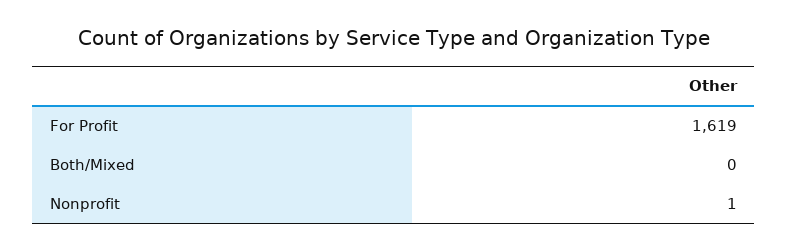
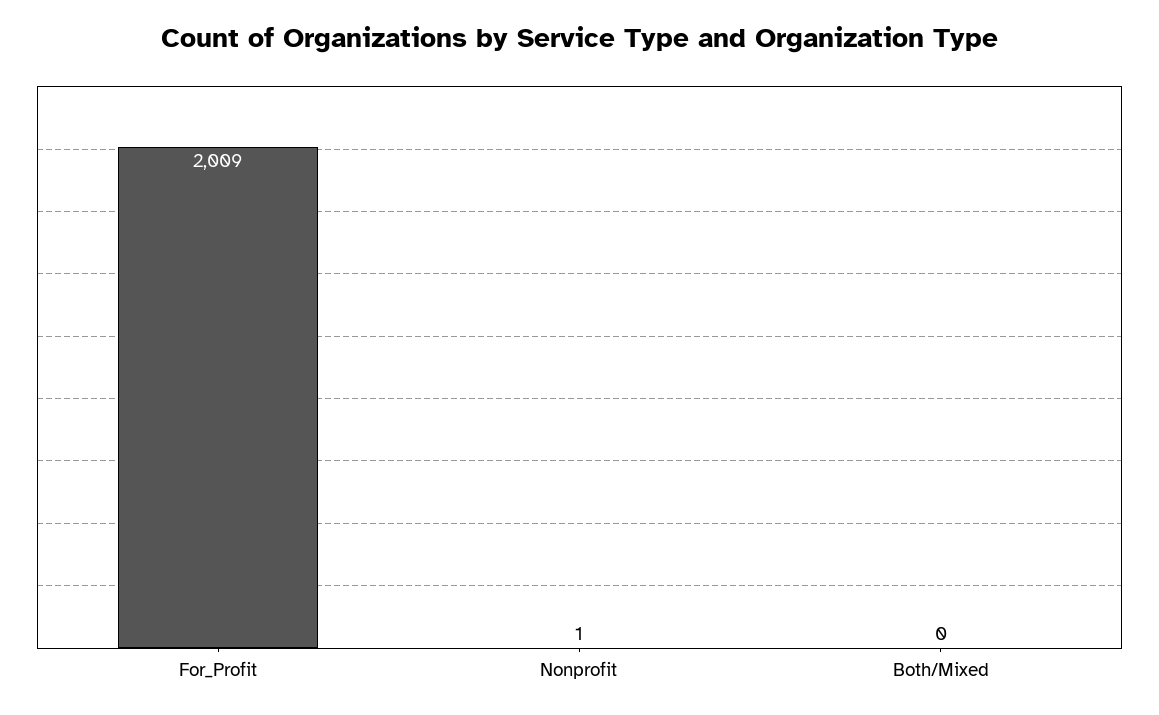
For Profit: 1619 -> 2009

